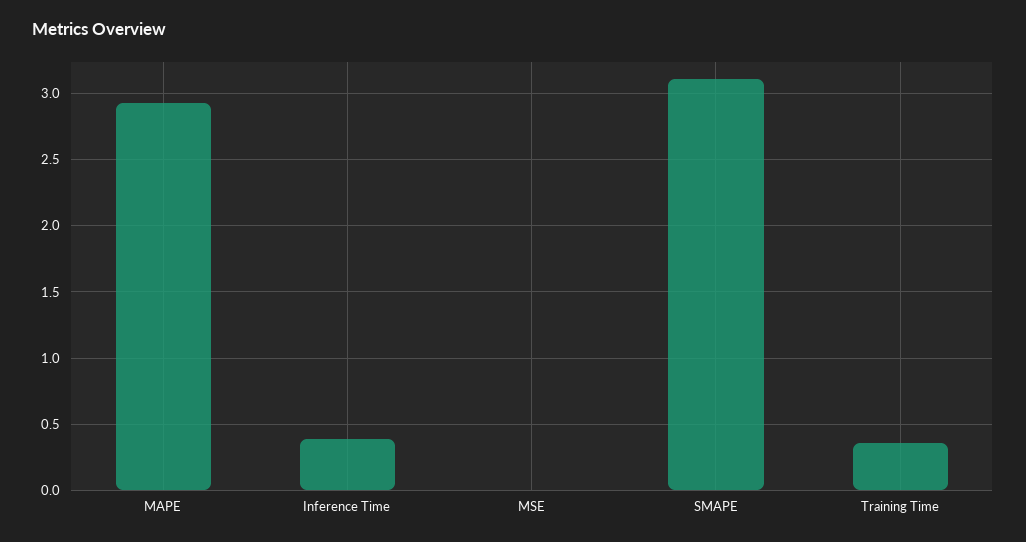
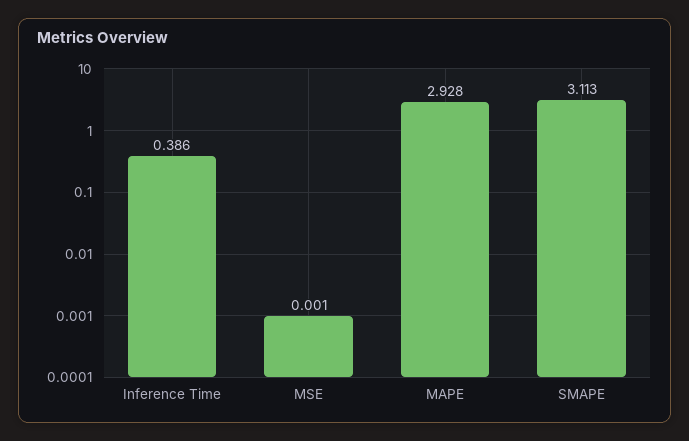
Training Time: 0.35 -> none

